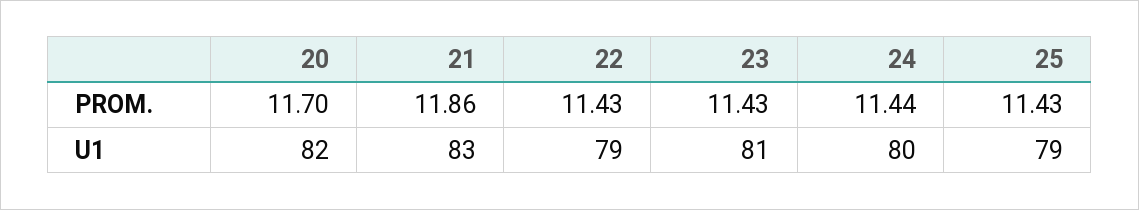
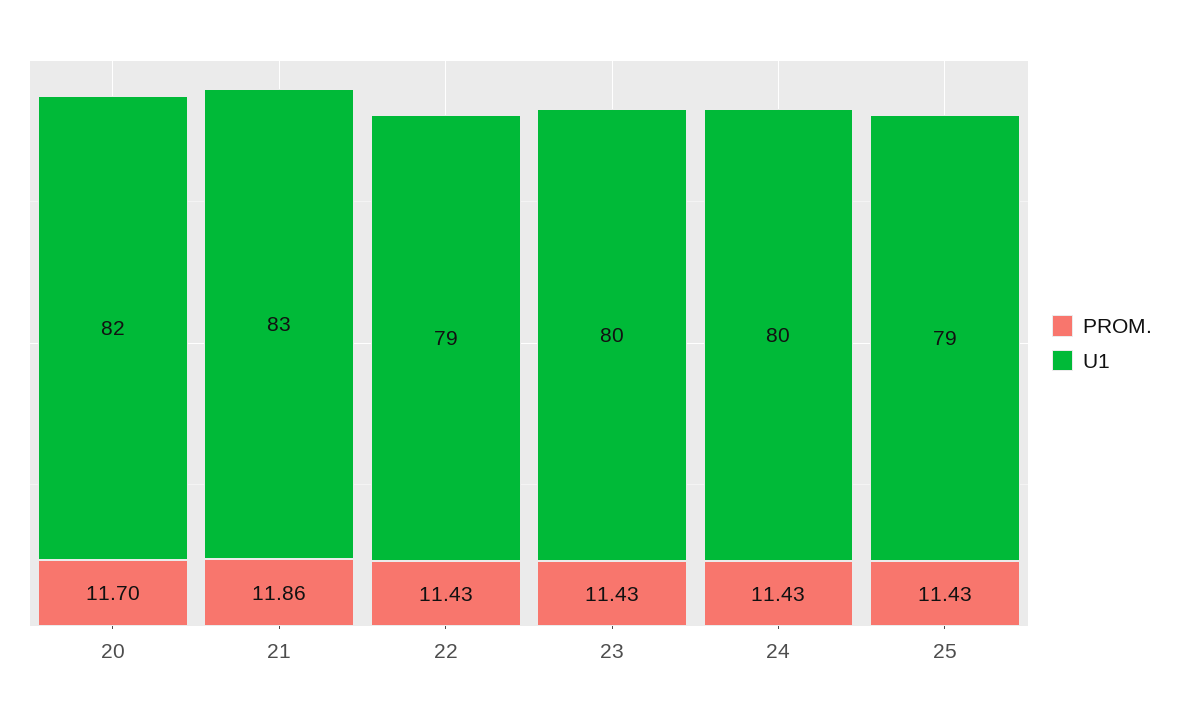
PROM., 24: 11.44 -> 11.43
U1, 23: 81 -> 80

